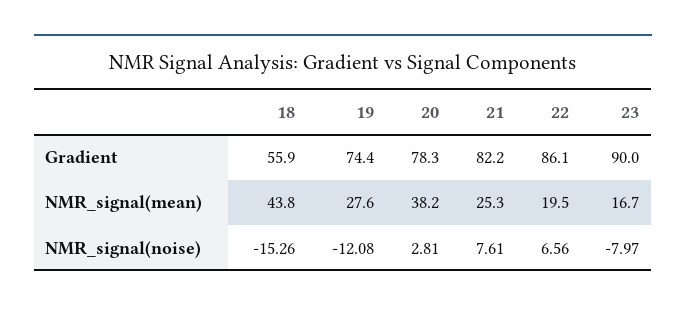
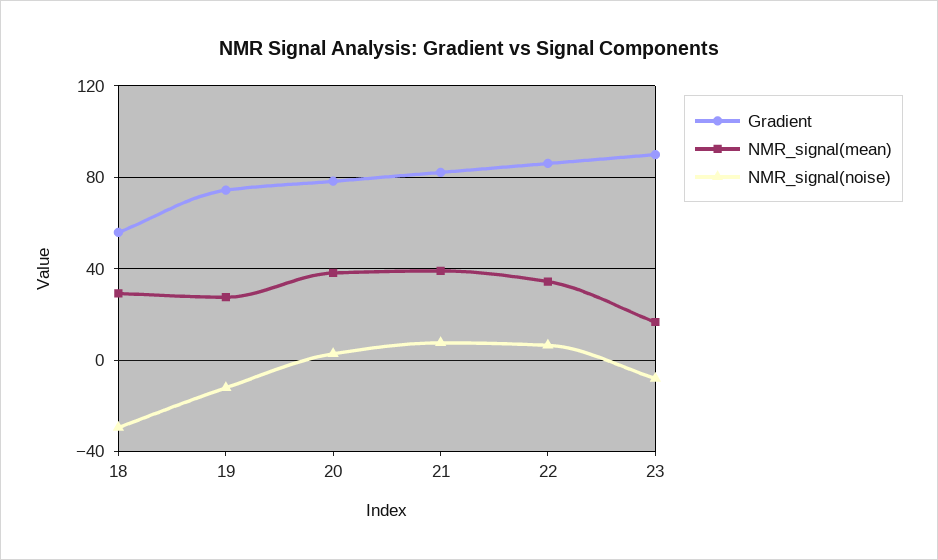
NMR_signal(mean), 18: 43.8 -> 30
NMR_signal(mean), 21: 25.3 -> 40
NMR_signal(mean), 22: 19.5 -> 35
NMR_signal(noise), 18: -15.26 -> -30

